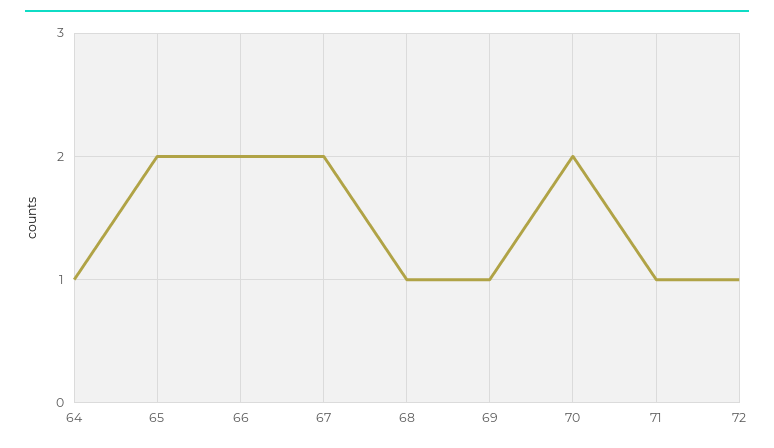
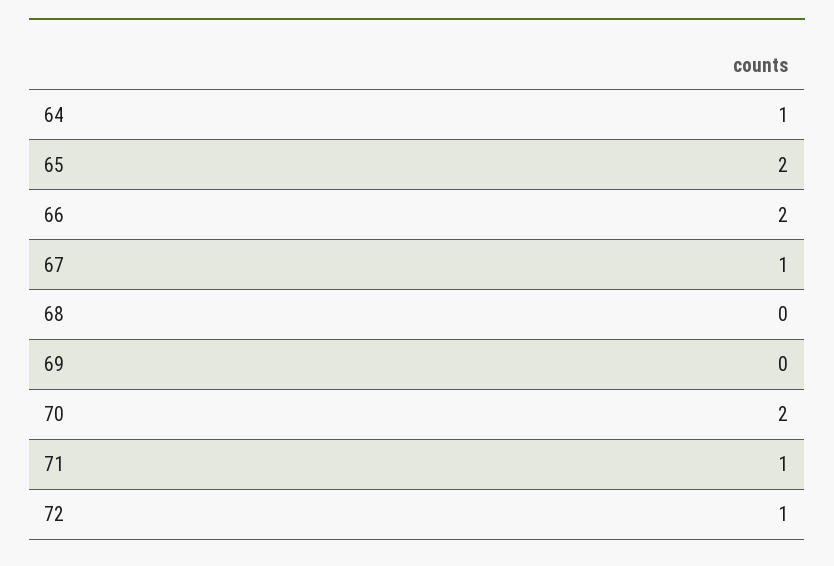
67: 2 -> 1
68: 1 -> 0
69: 1 -> 0

